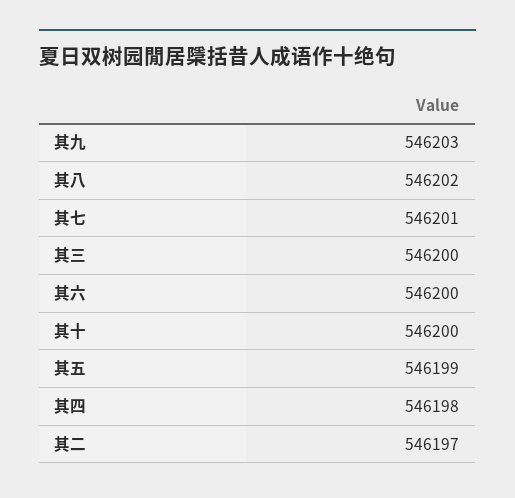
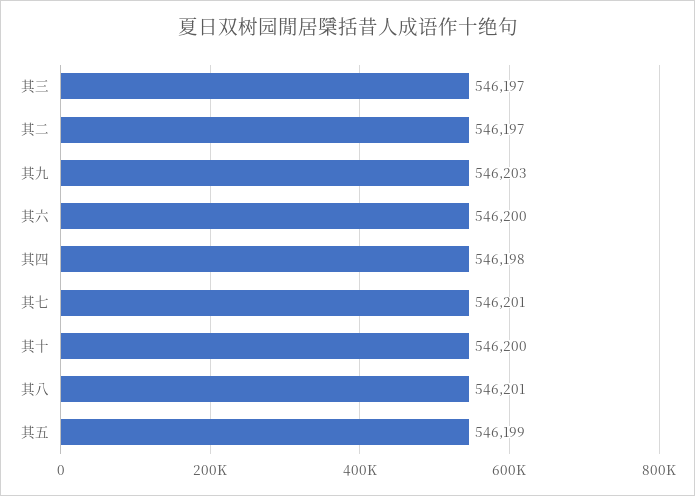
其八: 546202 -> 546201
其三: 546200 -> 546197

